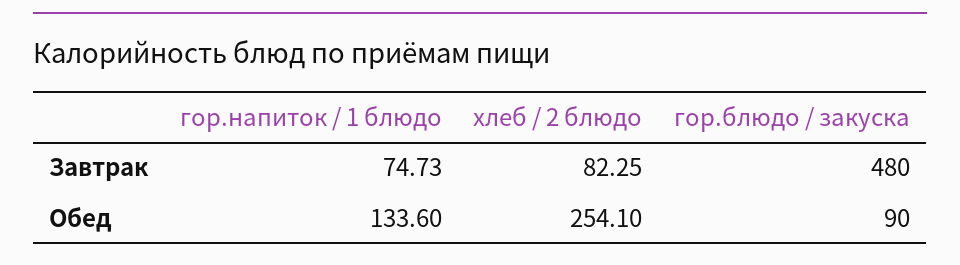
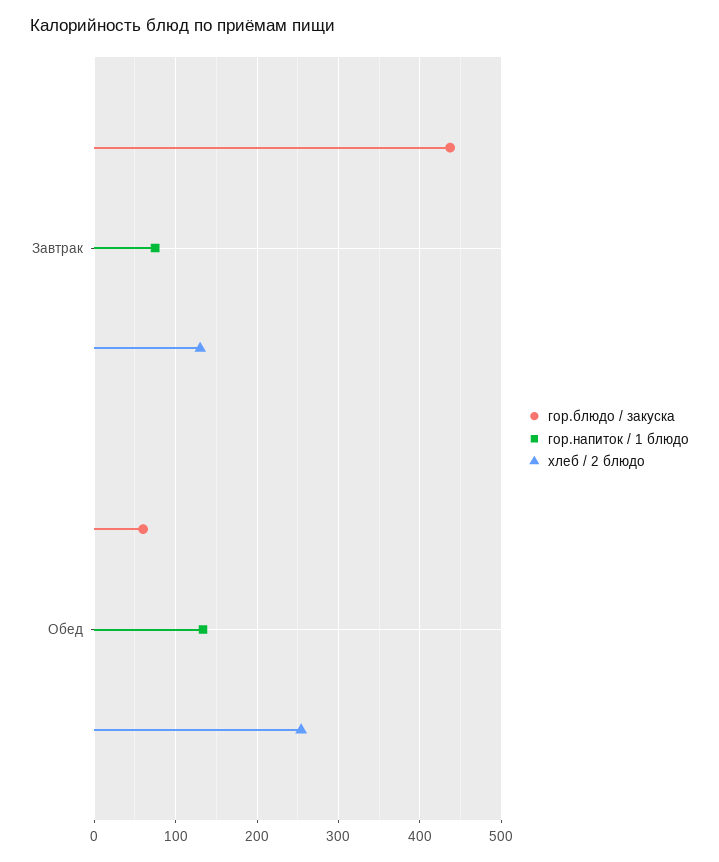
хлеб / 2 блюдо, Завтрак: 82.25 -> 130
гор.блюдо / закуска, Завтрак: 480 -> 440
гор.блюдо / закуска, Обед: 90 -> 60

